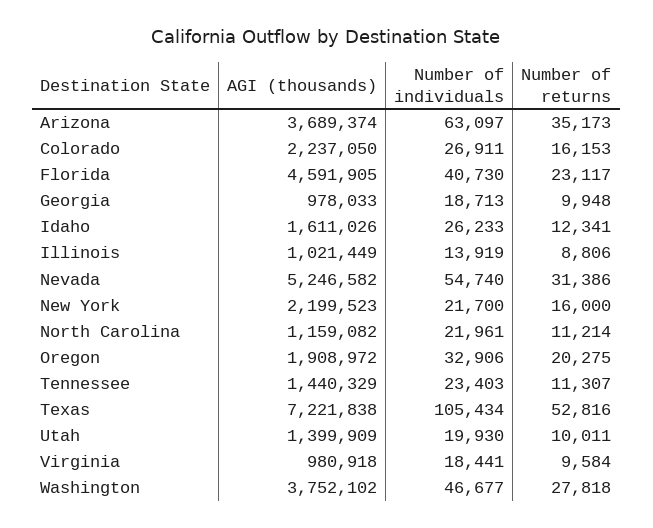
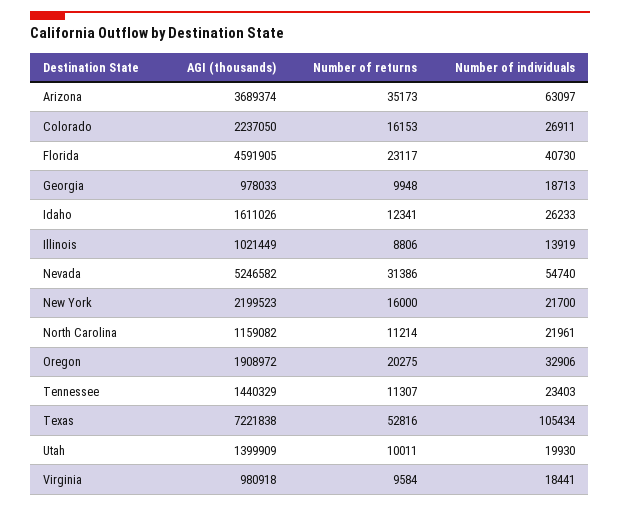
AGI (thousands), Washington: 3752102 -> none
Number of individuals, Washington: 46677 -> none
Number of returns, Washington: 27818 -> none

